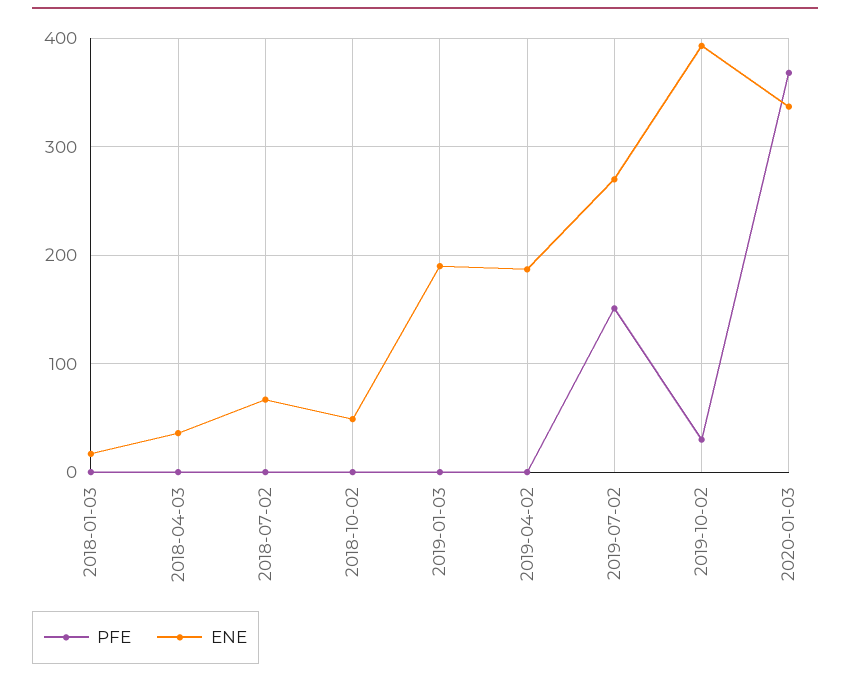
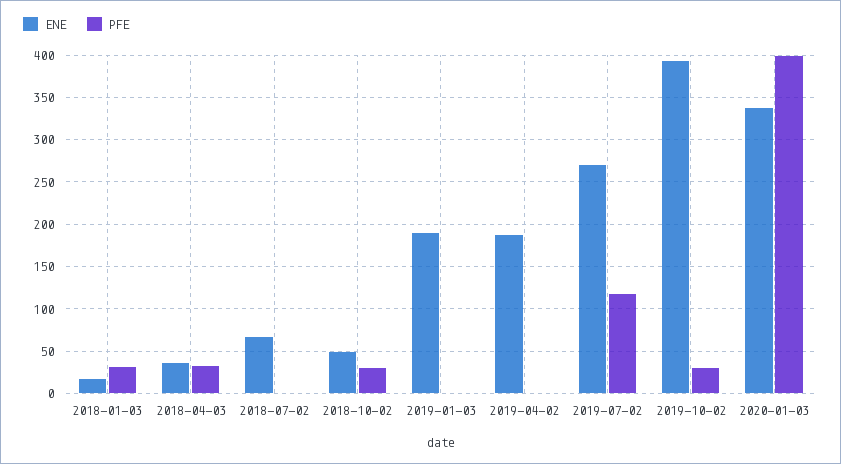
PFE, 2018-01-03: 0 -> 30
PFE, 2018-04-03: 0 -> 30
PFE, 2018-10-02: 0 -> 30
PFE, 2019-07-02: 150 -> 120
PFE, 2020-01-03: 370 -> 400

